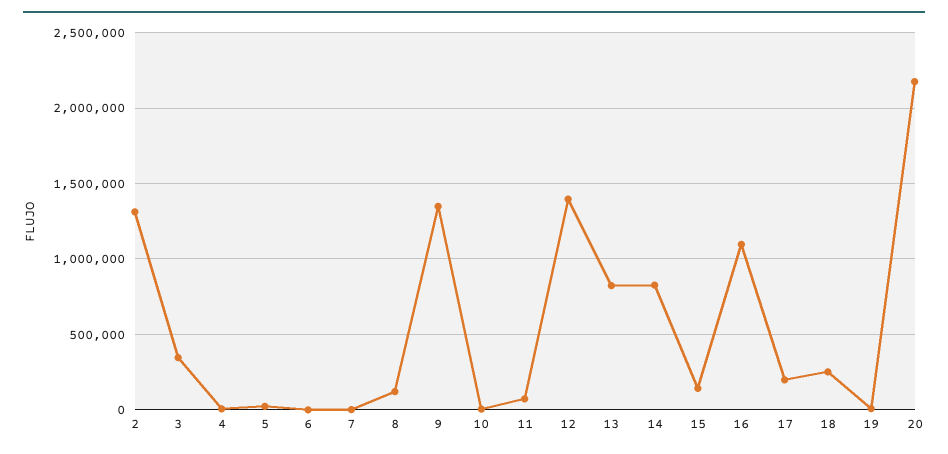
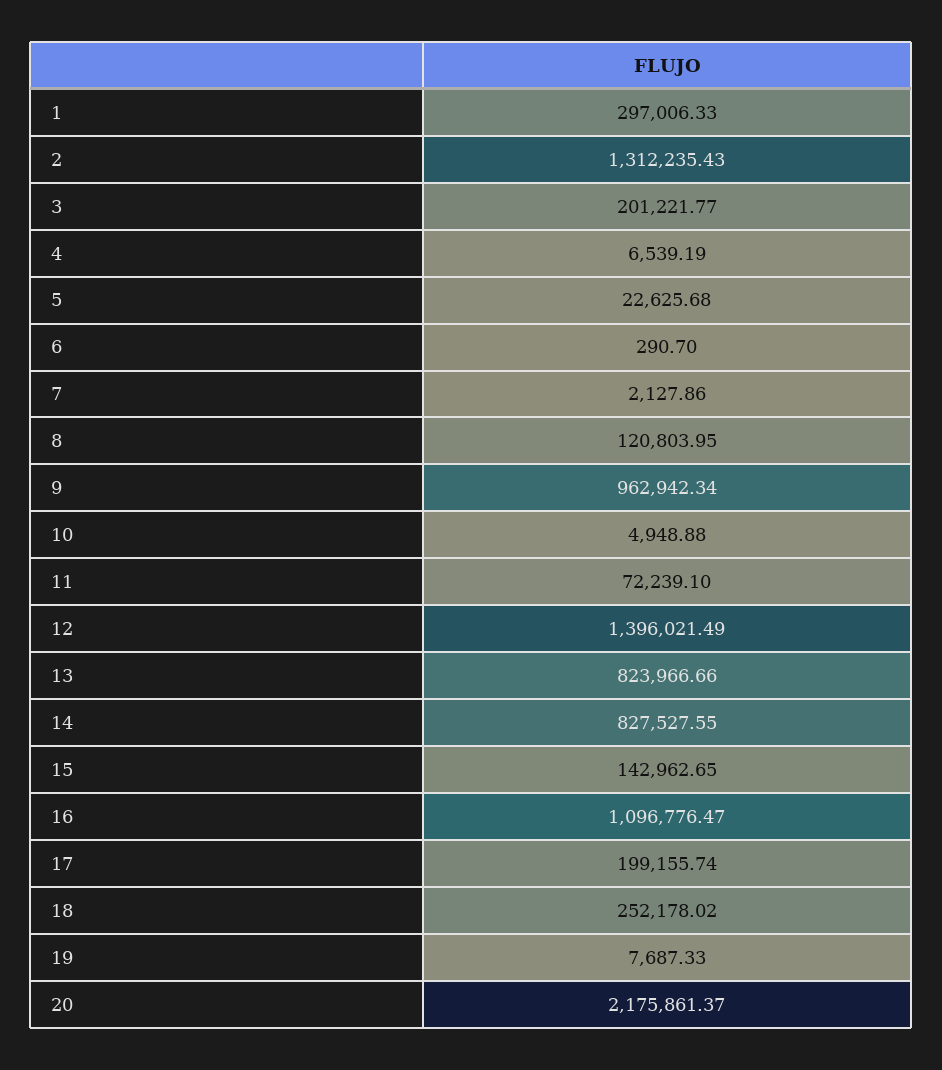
3: 350000 -> 201221.77
9: 1350000 -> 962942.34
1: none -> 297006.33

